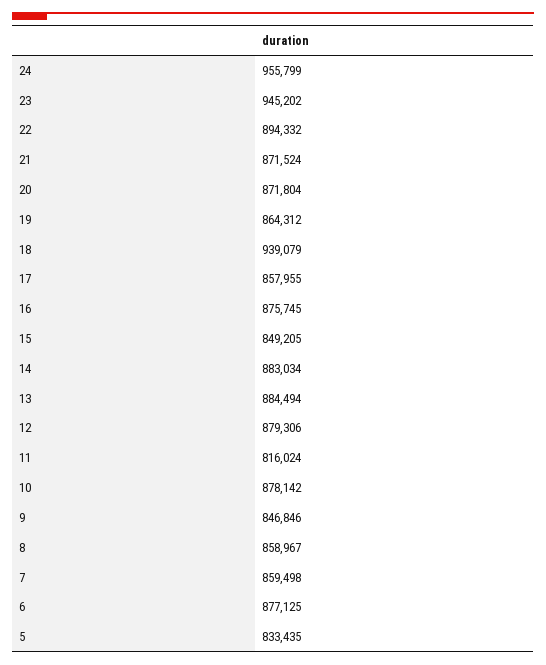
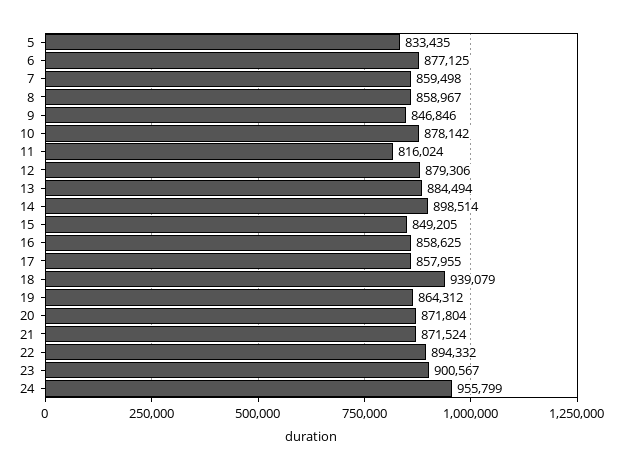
23: 945202 -> 900567
16: 875745 -> 858625
14: 883034 -> 898514

